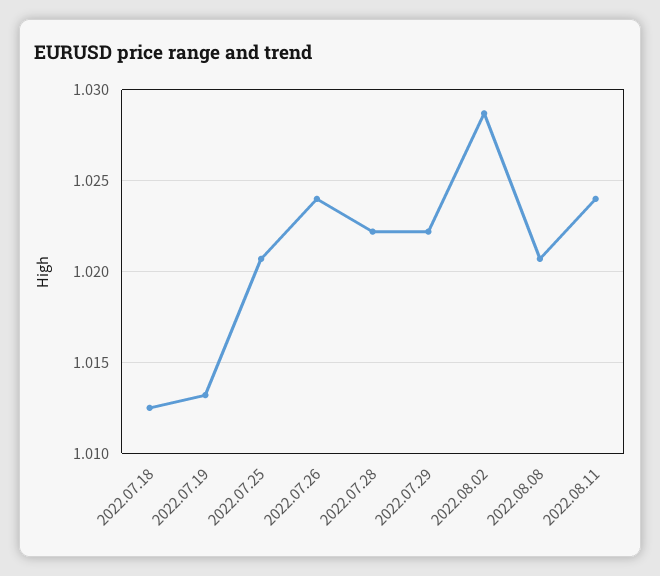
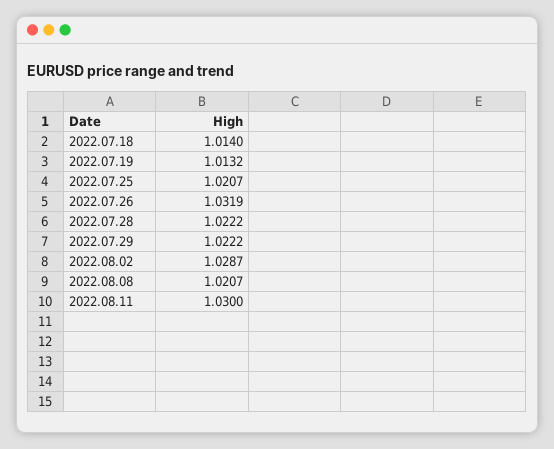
2022.07.18: 1.0125 -> 1.014
2022.07.26: 1.024 -> 1.0319
2022.08.11: 1.024 -> 1.03

